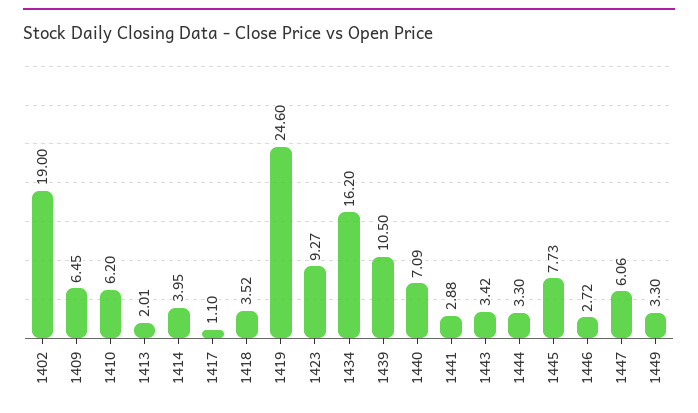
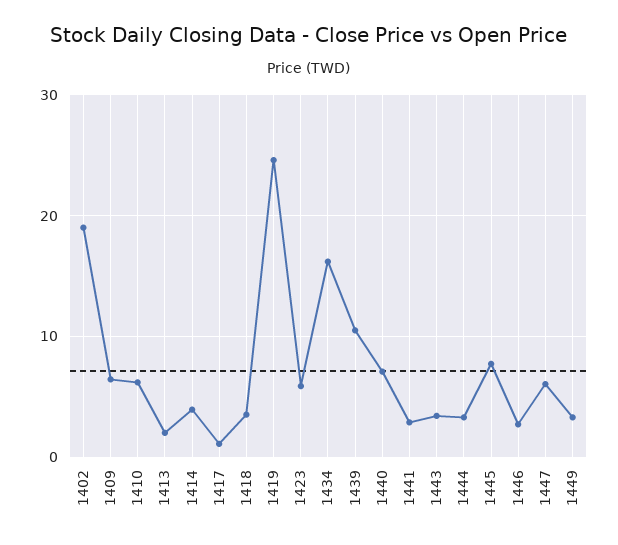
1423: 9.27 -> 6

